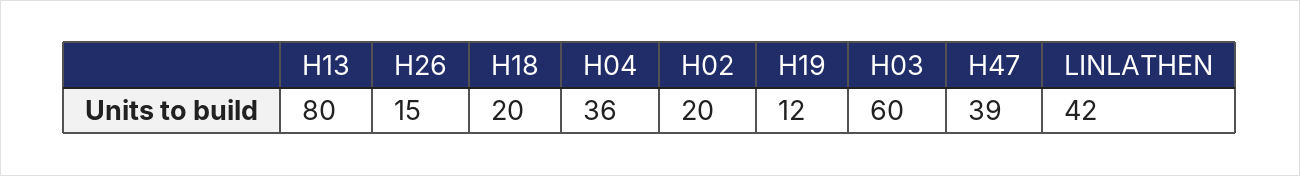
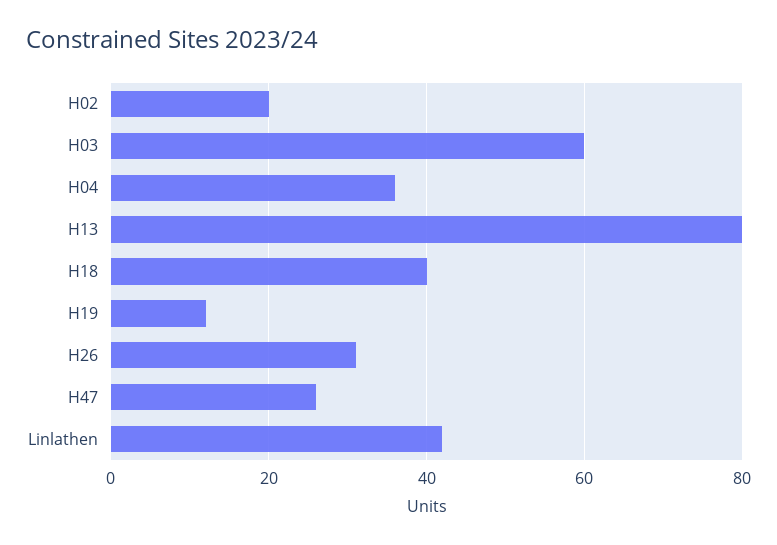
H26: 15 -> 30
H18: 20 -> 40
H47: 39 -> 25

